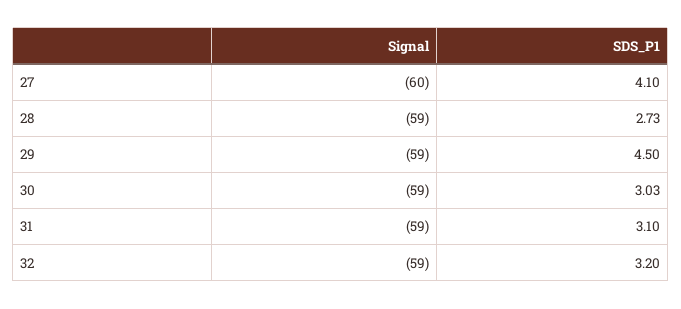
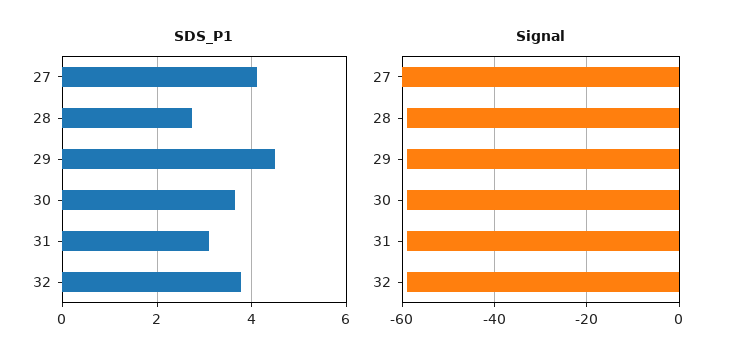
SDS_P1, 30: 3.03 -> 3.6
SDS_P1, 32: 3.2 -> 3.8

